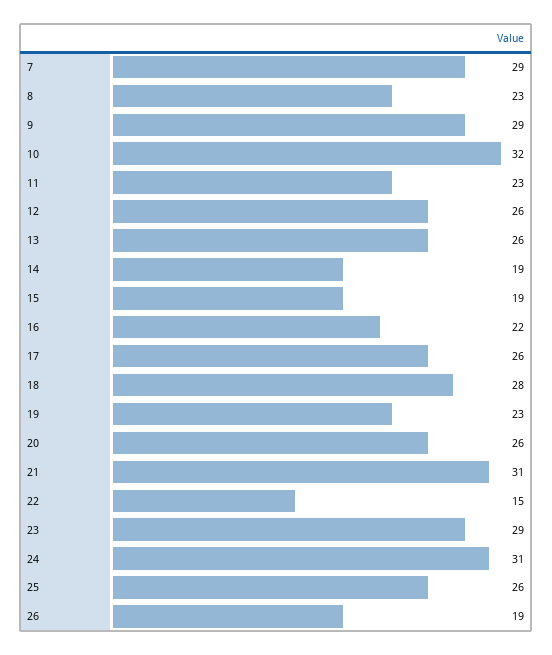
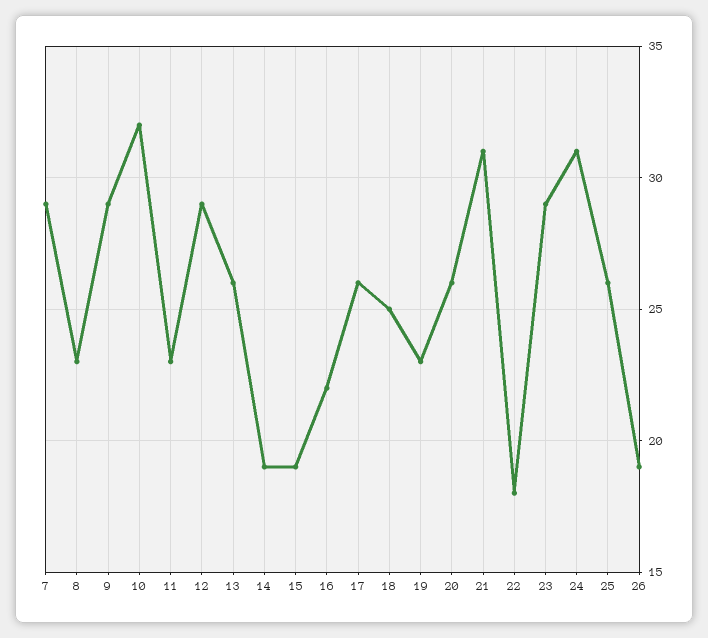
12: 26 -> 29
18: 28 -> 25
22: 15 -> 18

